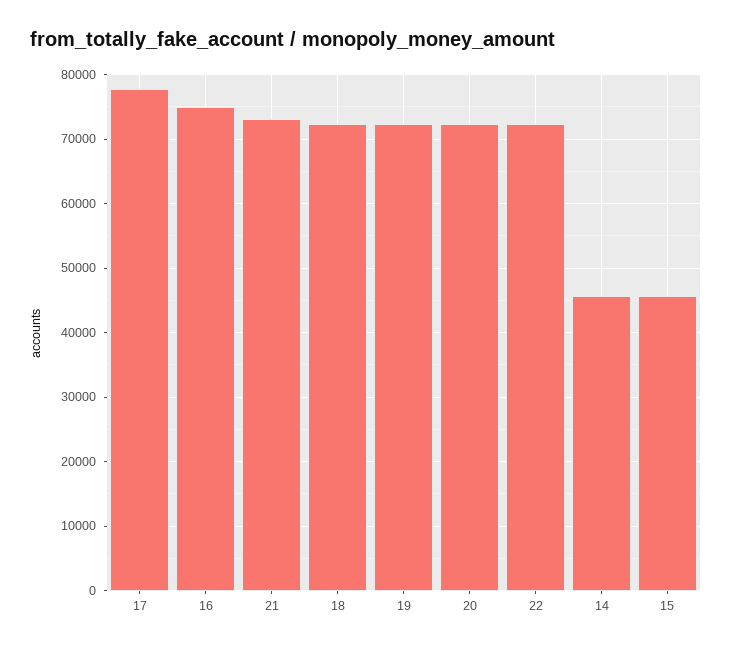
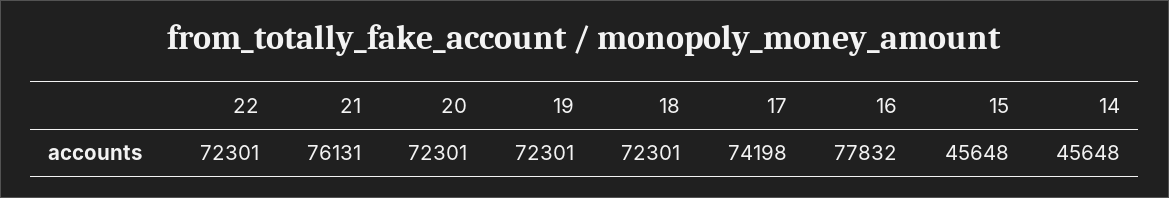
17: 78000 -> 74198
16: 75000 -> 77832
21: 73000 -> 76131

